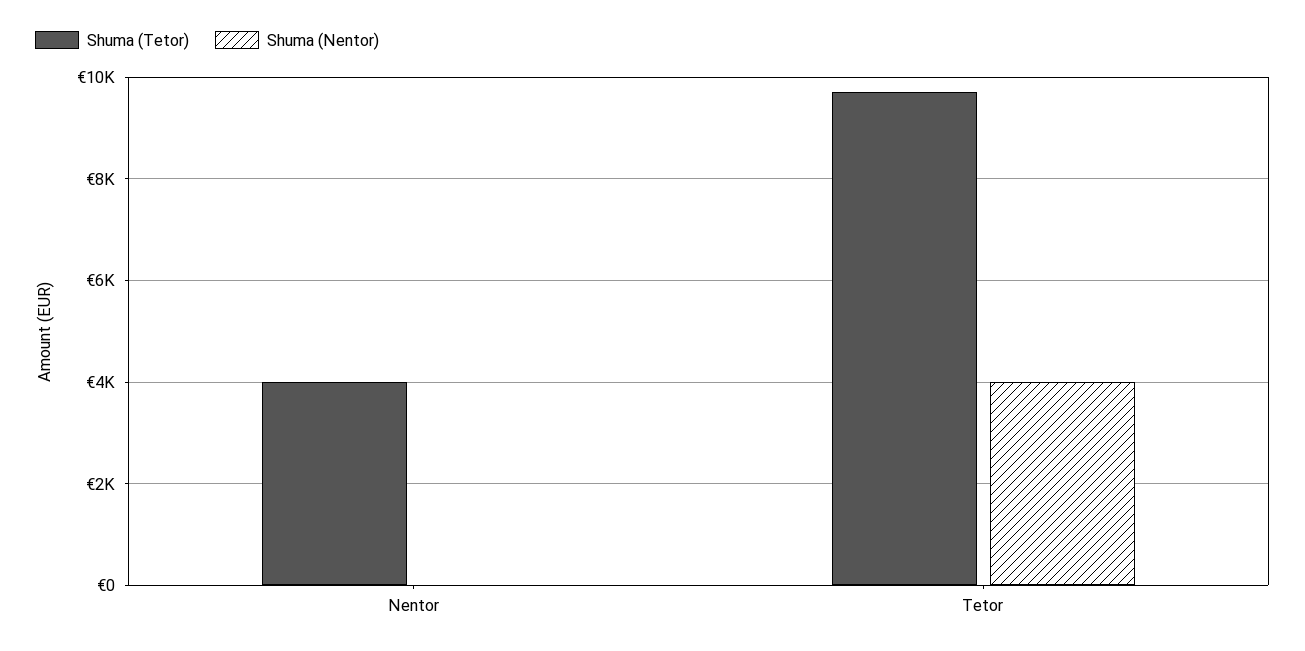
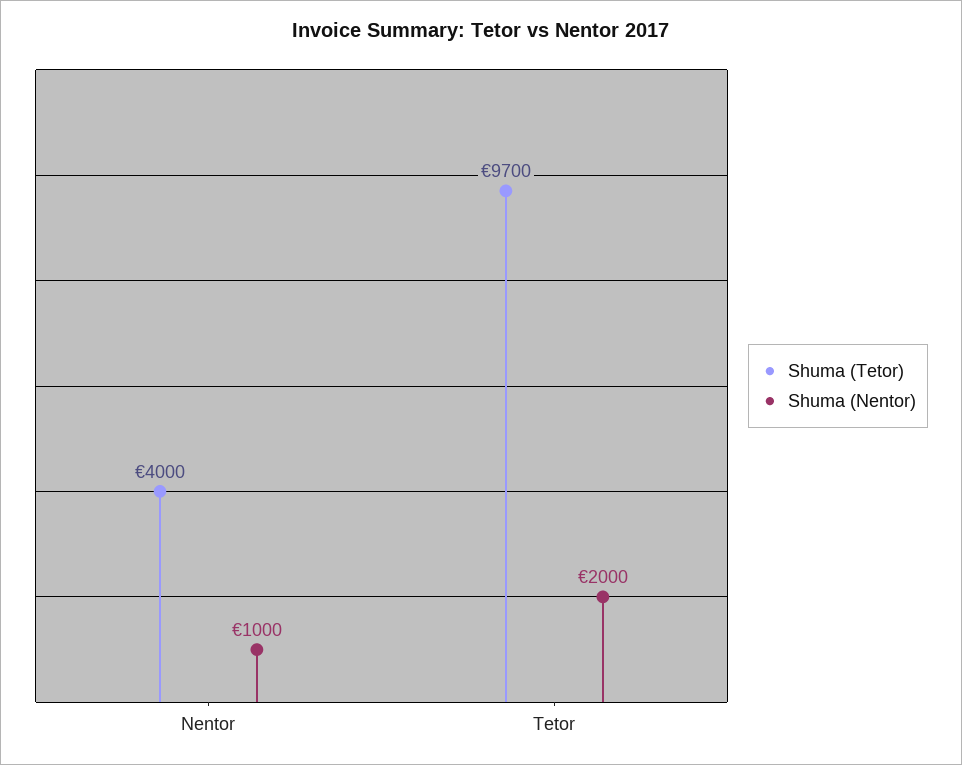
Shuma (Nentor), Nentor: 0 -> 1000
Shuma (Nentor), Tetor: 4000 -> 2000

